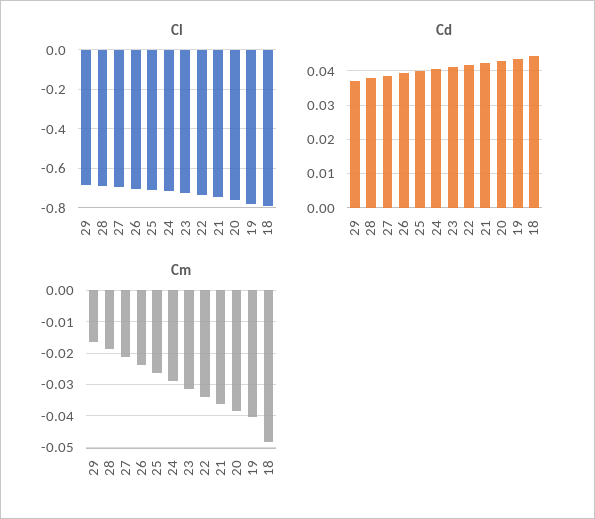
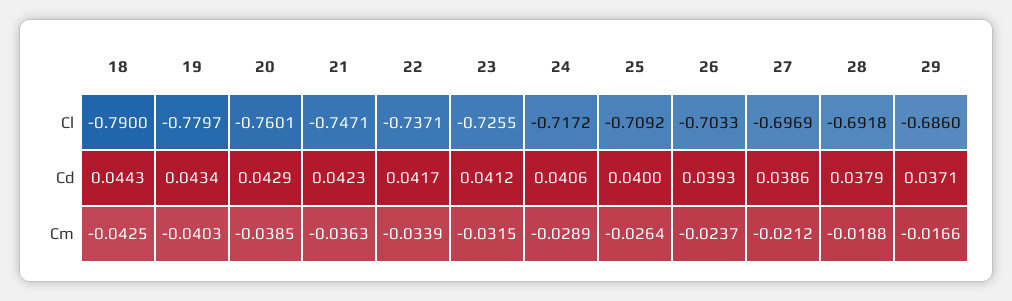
Cm, 18: -0.048 -> -0.0425

